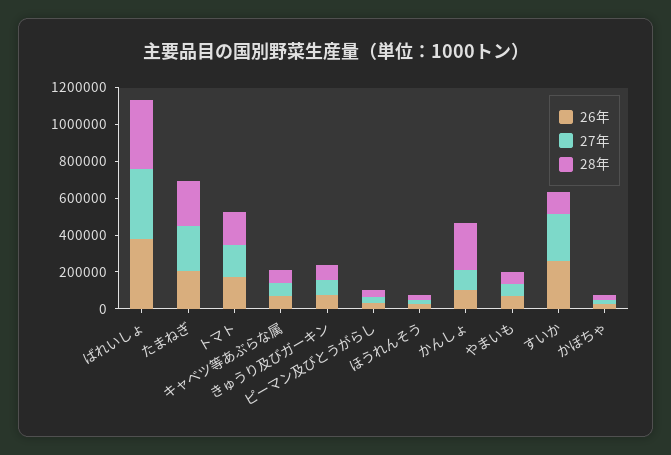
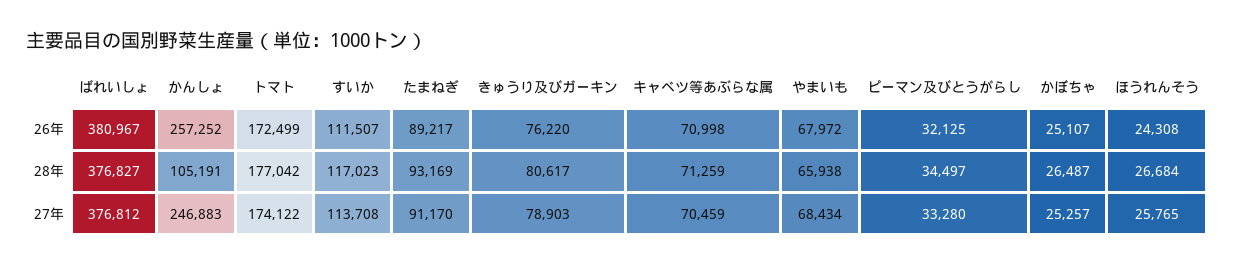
26年, たまねぎ: 200000 -> 89217
27年, たまねぎ: 250000 -> 91170
28年, たまねぎ: 250000 -> 93169
26年, かんしょ: 100000 -> 257252
27年, かんしょ: 100000 -> 246883
28年, かんしょ: 250000 -> 105191
26年, すいか: 250000 -> 111507
27年, すいか: 250000 -> 113708

